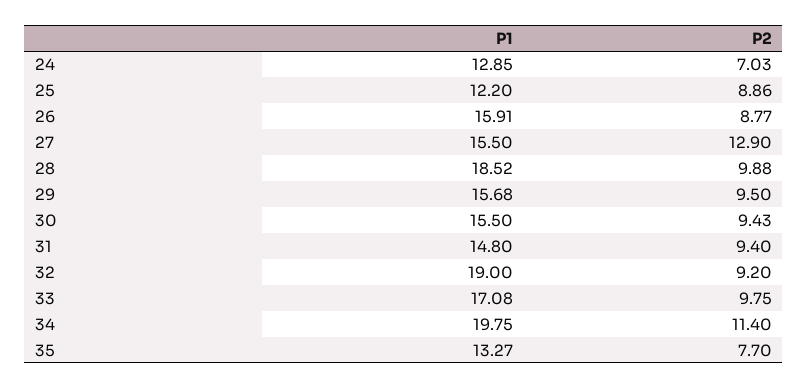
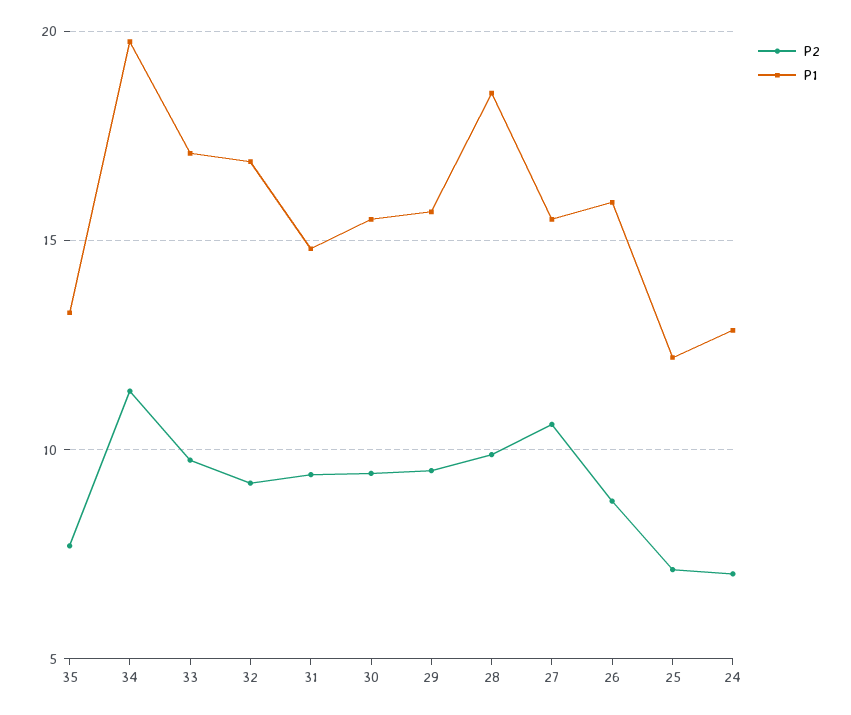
P2, 25: 8.86 -> 7
P2, 27: 12.9 -> 10.5
P1, 32: 19 -> 17

